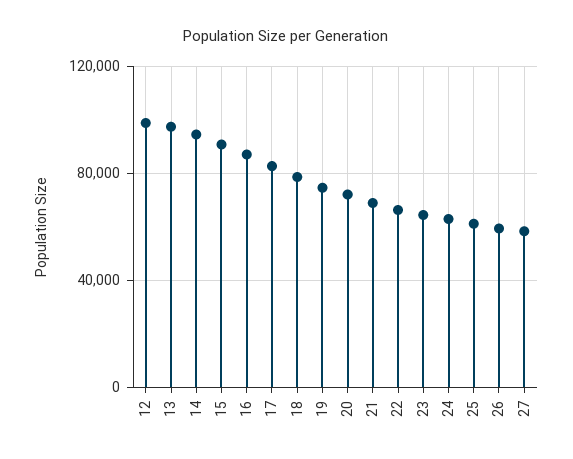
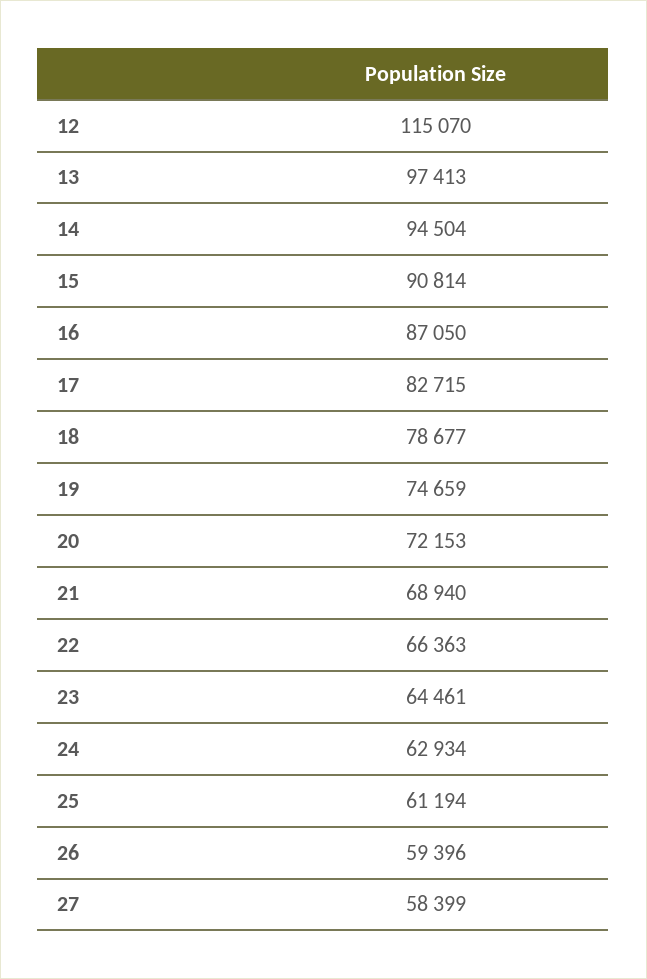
12: 100000 -> 115070

